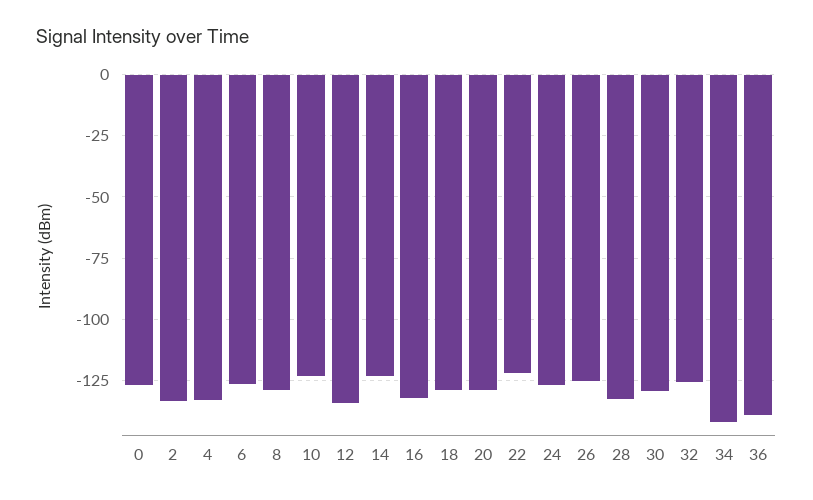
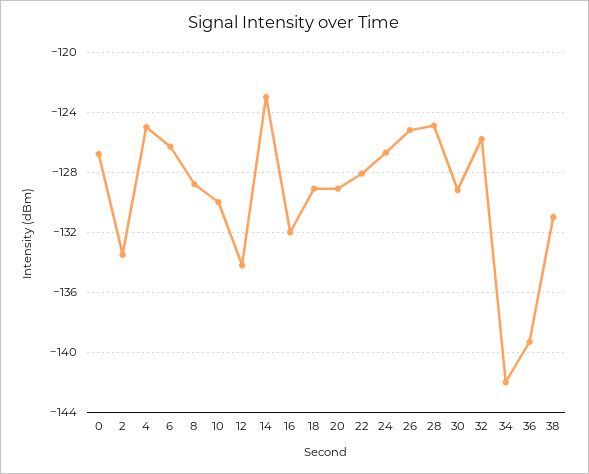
4: -132.5 -> -125
10: -122.5 -> -130
22: -122.5 -> -128
28: -132.5 -> -125
38: none -> -131

